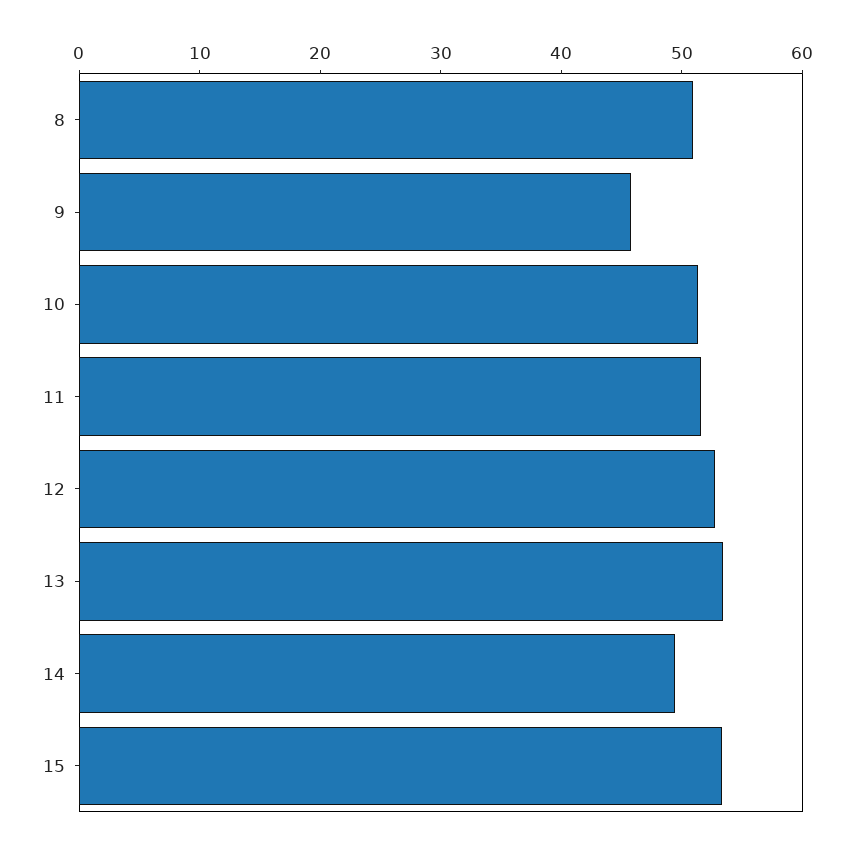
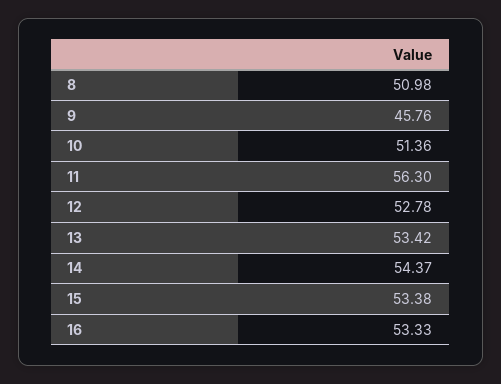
11: 52 -> 56.3
14: 50 -> 54.37
16: none -> 53.33

